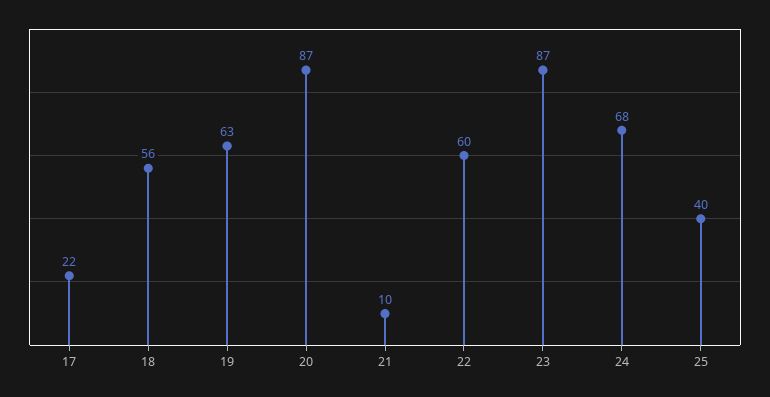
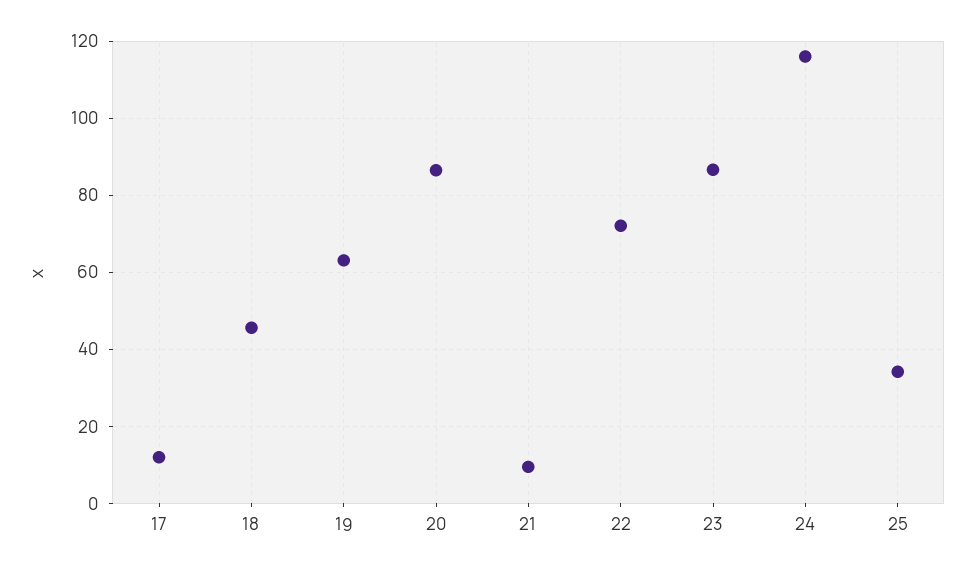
17: 22 -> 12
18: 56 -> 46
22: 60 -> 72
24: 68 -> 116
25: 40 -> 34

